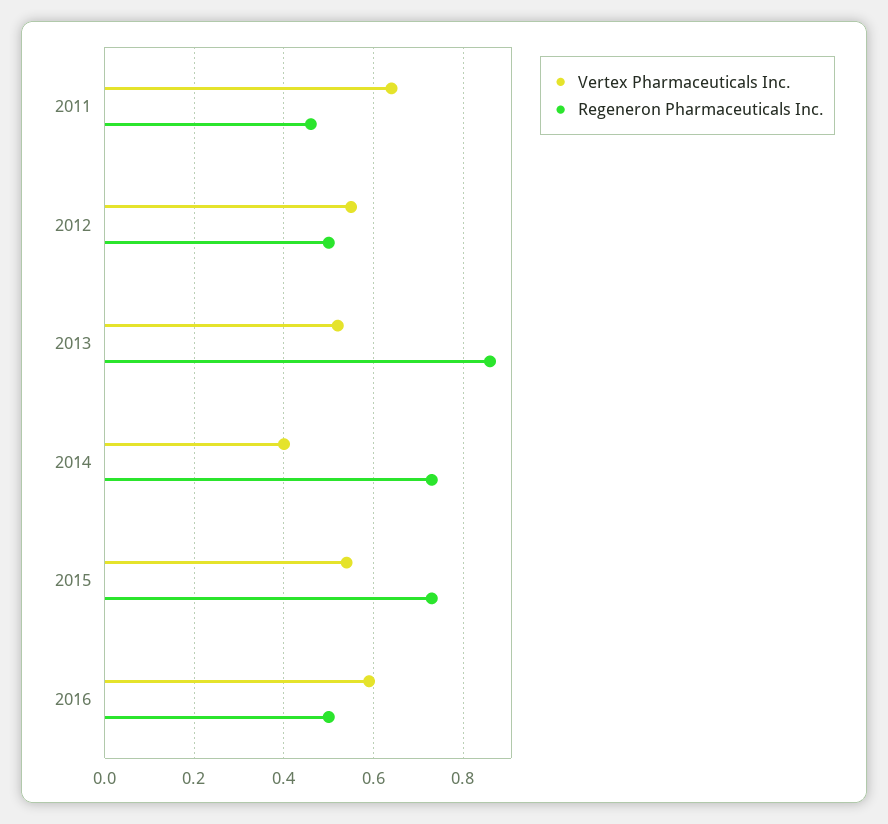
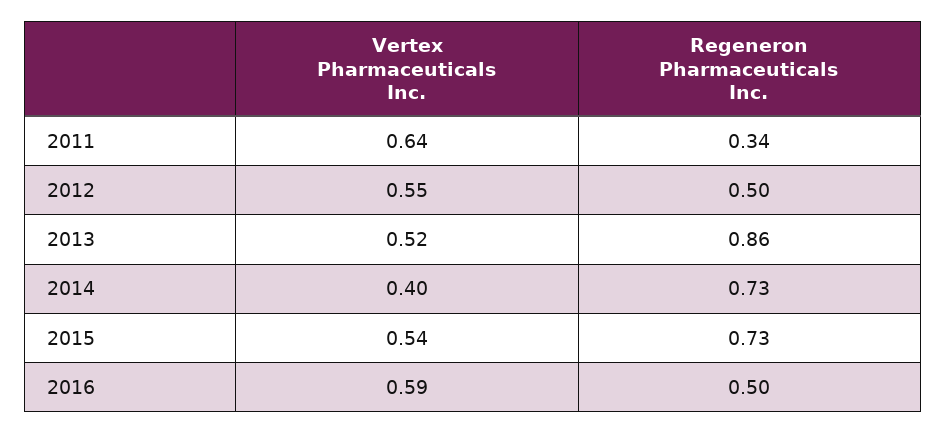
Regeneron Pharmaceuticals Inc., 2011: 0.45 -> 0.34

